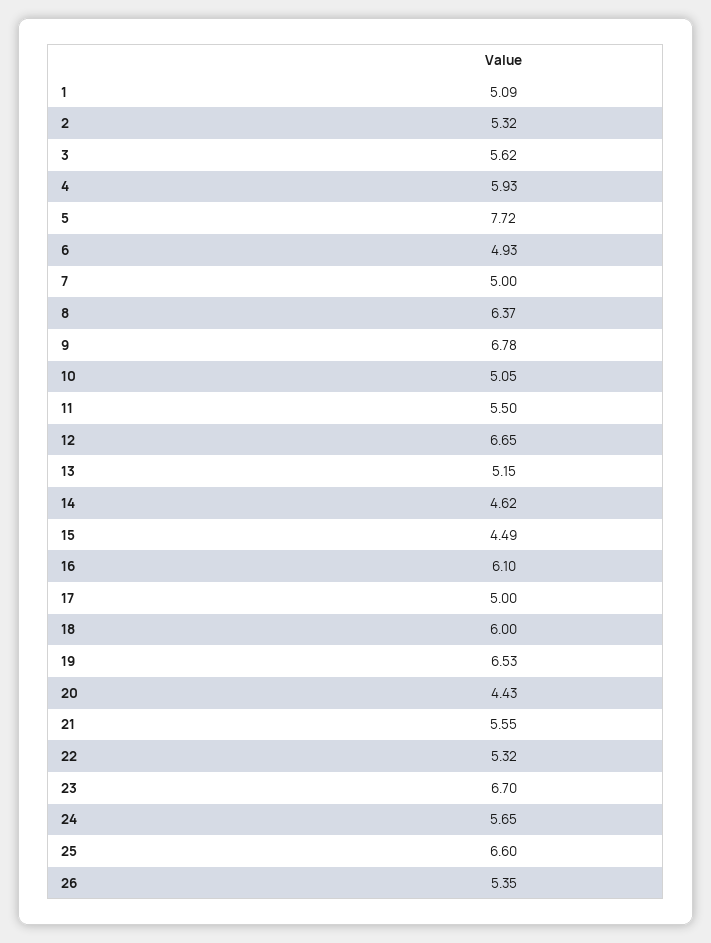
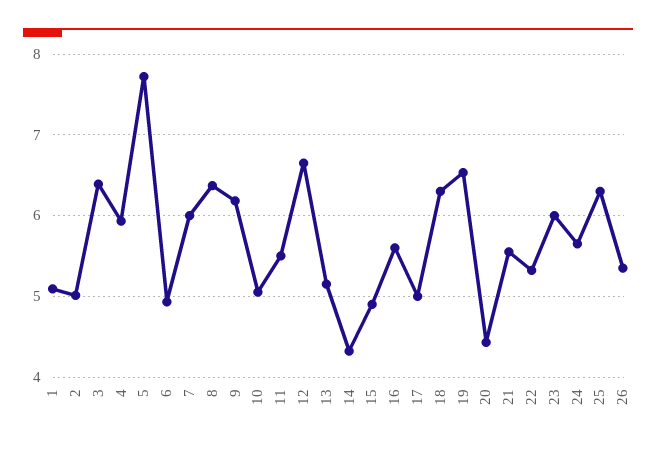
2: 5.32 -> 5
3: 5.62 -> 6.4
7: 5 -> 6
9: 6.78 -> 6.2
14: 4.62 -> 4.3
15: 4.49 -> 4.9
16: 6.1 -> 5.6
18: 6 -> 6.3
23: 6.7 -> 6
25: 6.6 -> 6.3

